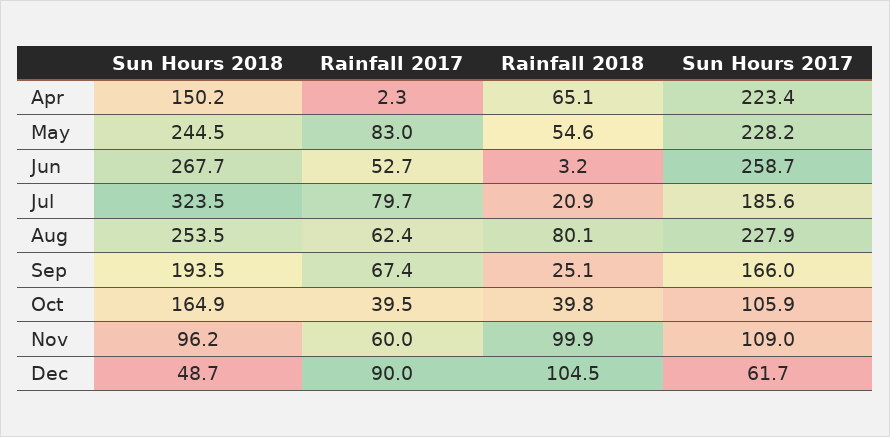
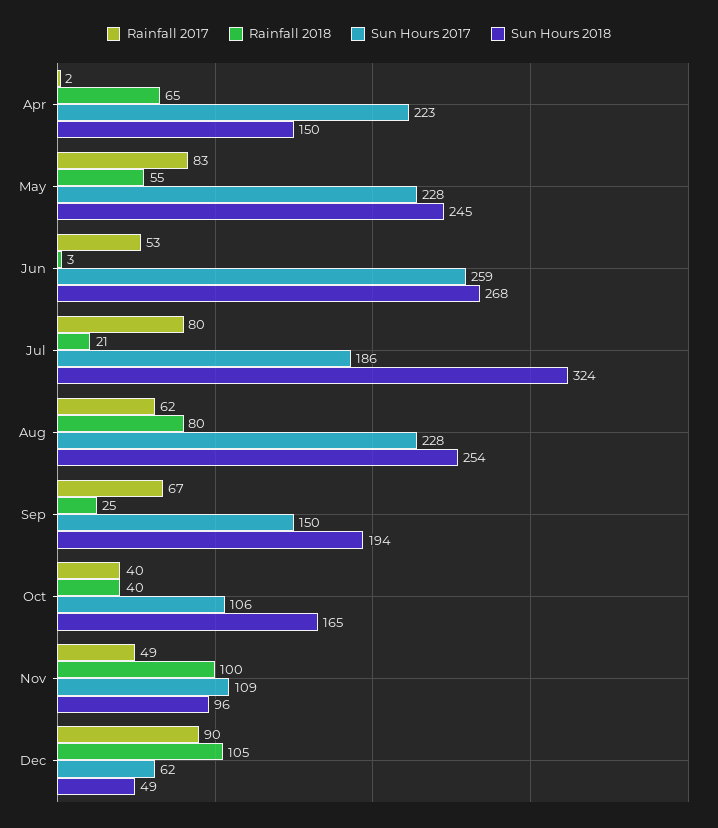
Sun Hours 2017, Sep: 166 -> 150
Rainfall 2017, Nov: 60 -> 49

